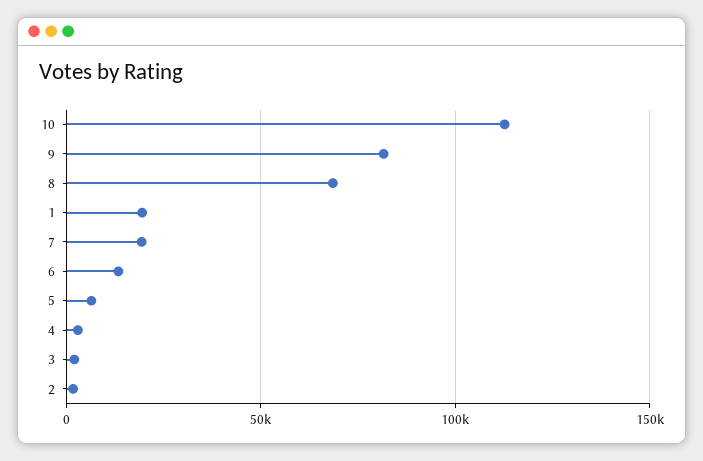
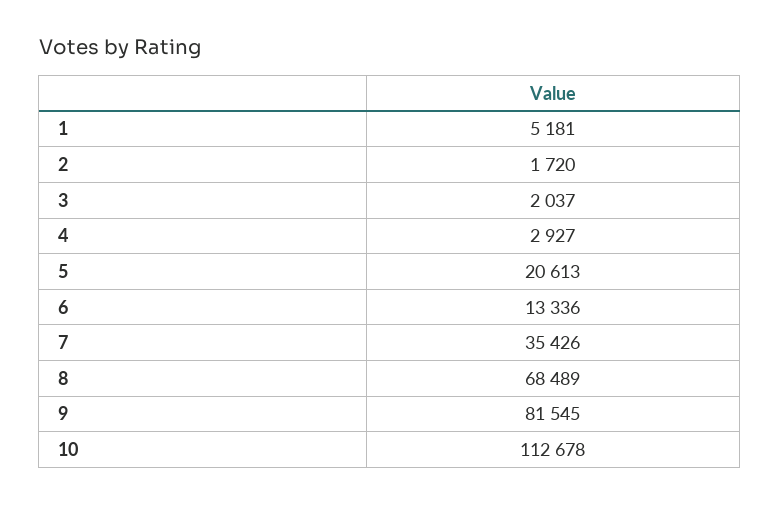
1: 20000 -> 5181
7: 20000 -> 35426
5: 5000 -> 20613

